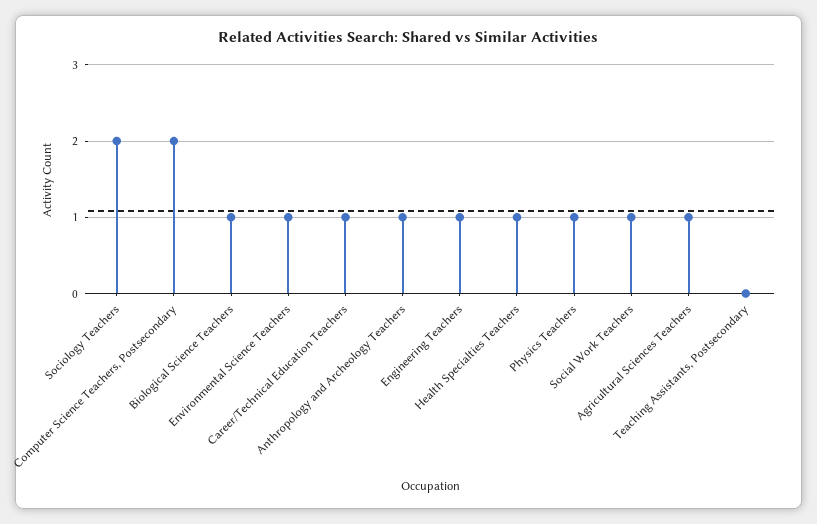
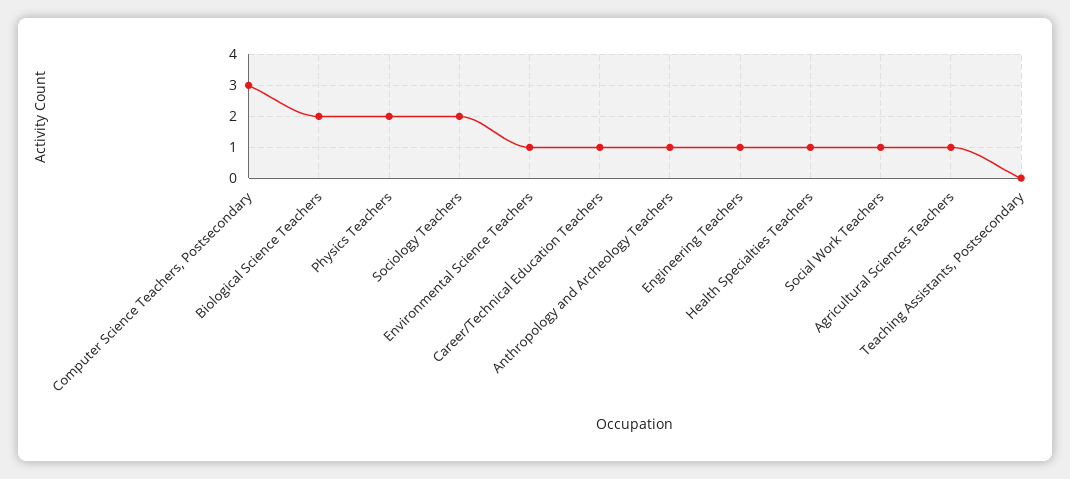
Computer Science Teachers, Postsecondary: 2 -> 3
Biological Science Teachers: 1 -> 2
Physics Teachers: 1 -> 2

